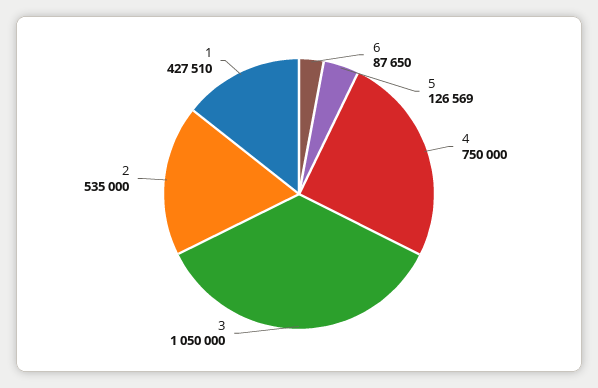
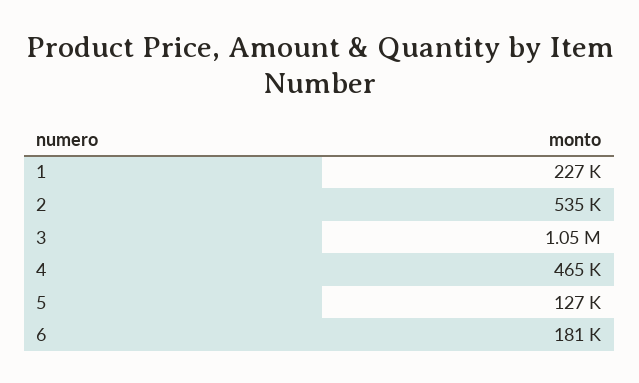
6: 87650 -> 181000
4: 750000 -> 465000
1: 427510 -> 227000

